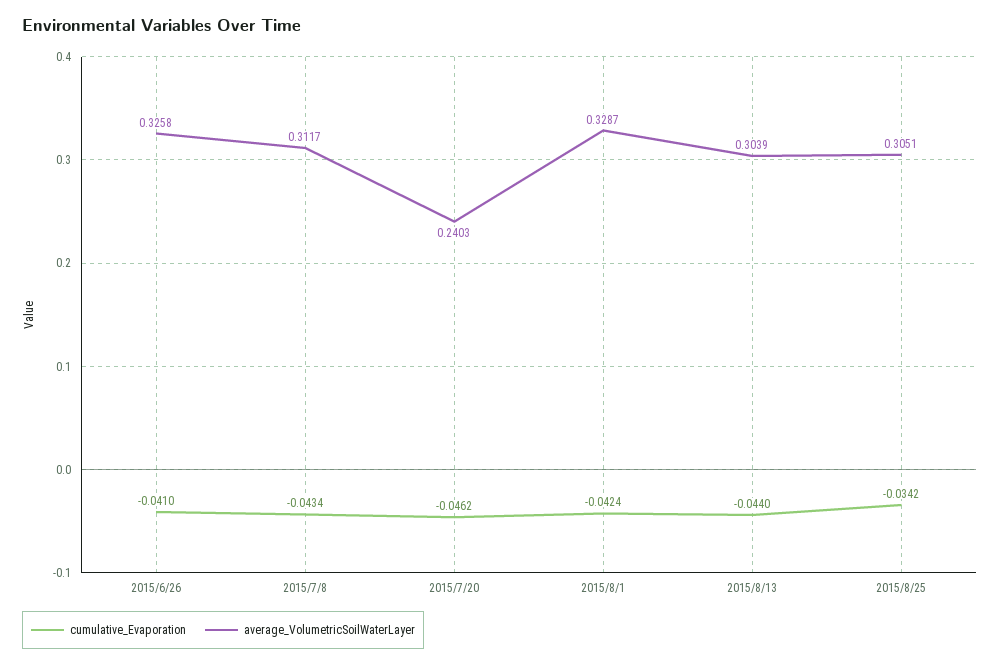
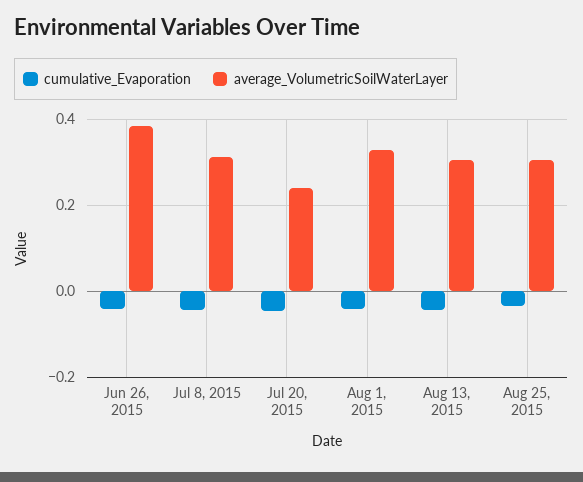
average_VolumetricSoilWaterLayer, 2015/6/26: 0.3258 -> 0.38

